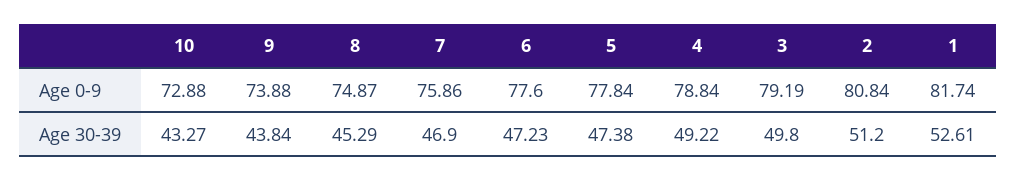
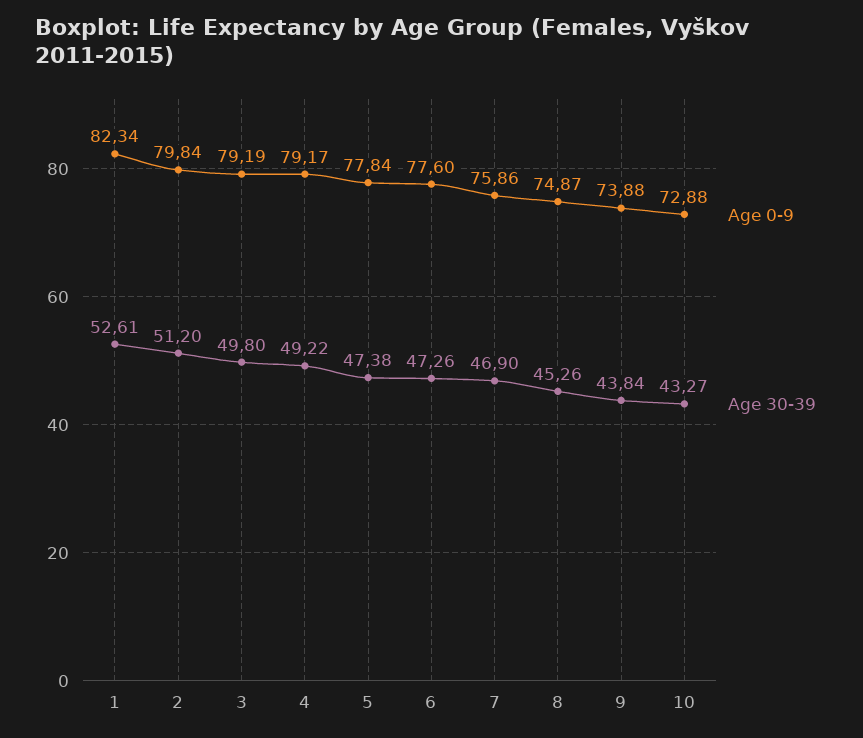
Age 0-9, 4: 78.84 -> 79.17
Age 0-9, 2: 80.84 -> 79.84
Age 0-9, 1: 81.74 -> 82.34
Age 30-39, 8: 45.29 -> 45.26
Age 30-39, 6: 47.23 -> 47.26

